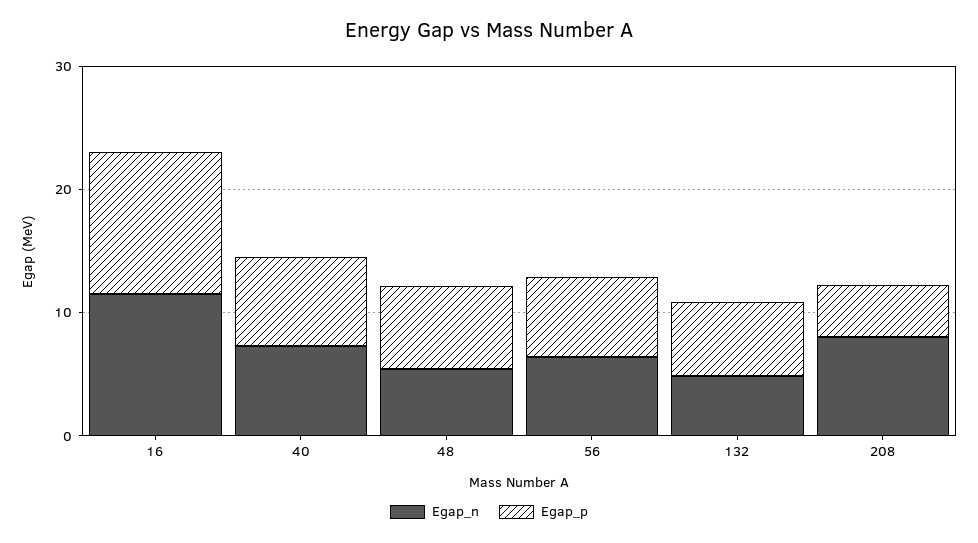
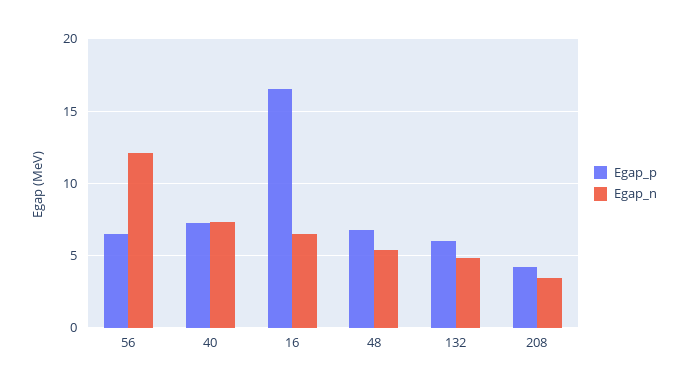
Egap_n, 16: 12 -> 6.5
Egap_p, 16: 12 -> 16.5
Egap_n, 56: 6 -> 12
Egap_n, 208: 8 -> 3.5

